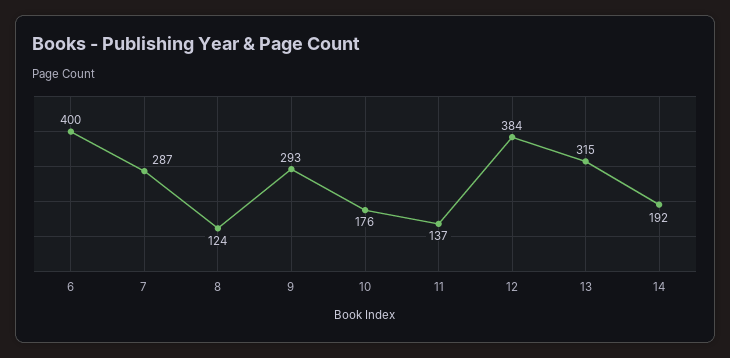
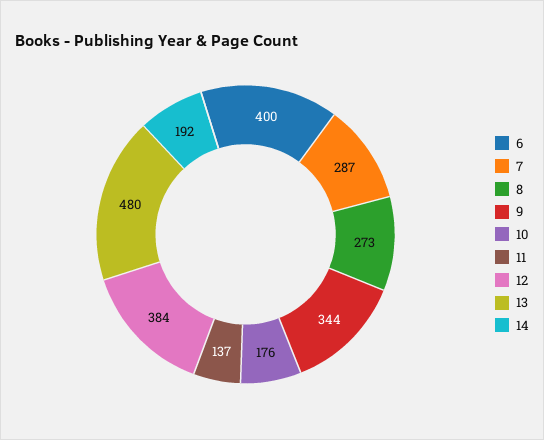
8: 124 -> 273
9: 293 -> 344
13: 315 -> 480

